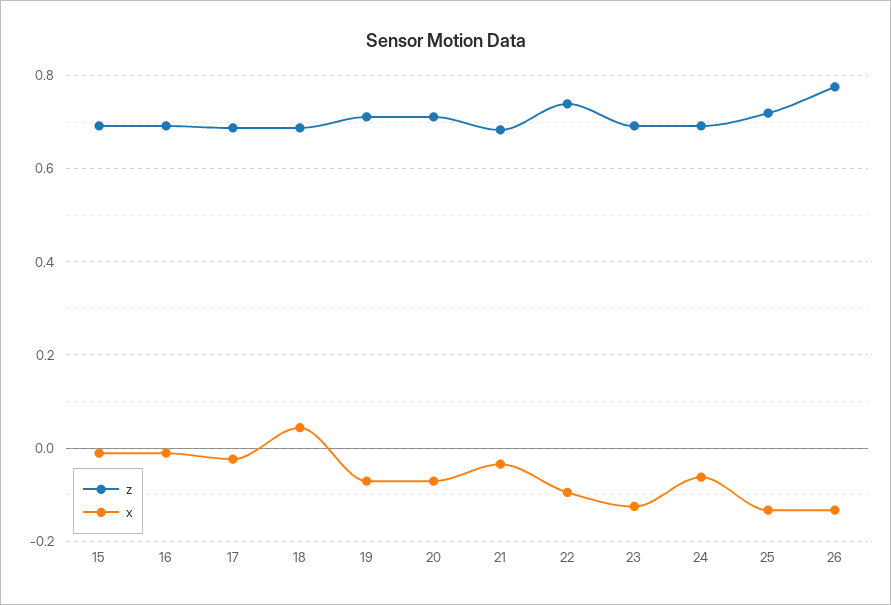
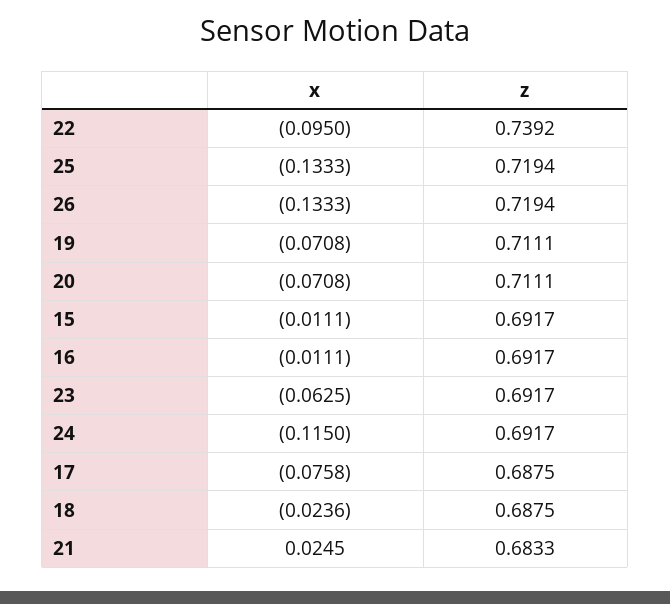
x, 17: -0.02 -> -0.0758
x, 18: 0.04 -> -0.0236
x, 21: -0.04 -> 0.0245
x, 23: -0.12 -> -0.0625
x, 24: -0.06 -> -0.115
z, 26: 0.78 -> 0.7194

